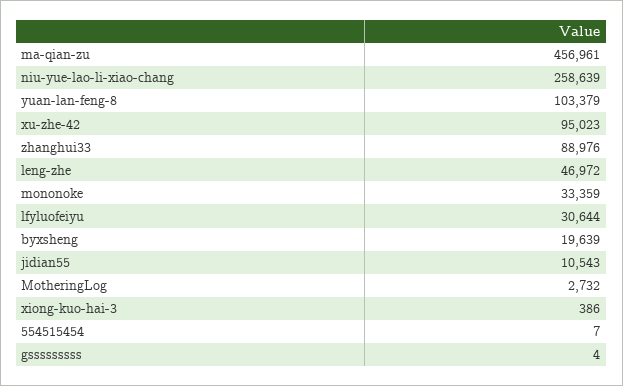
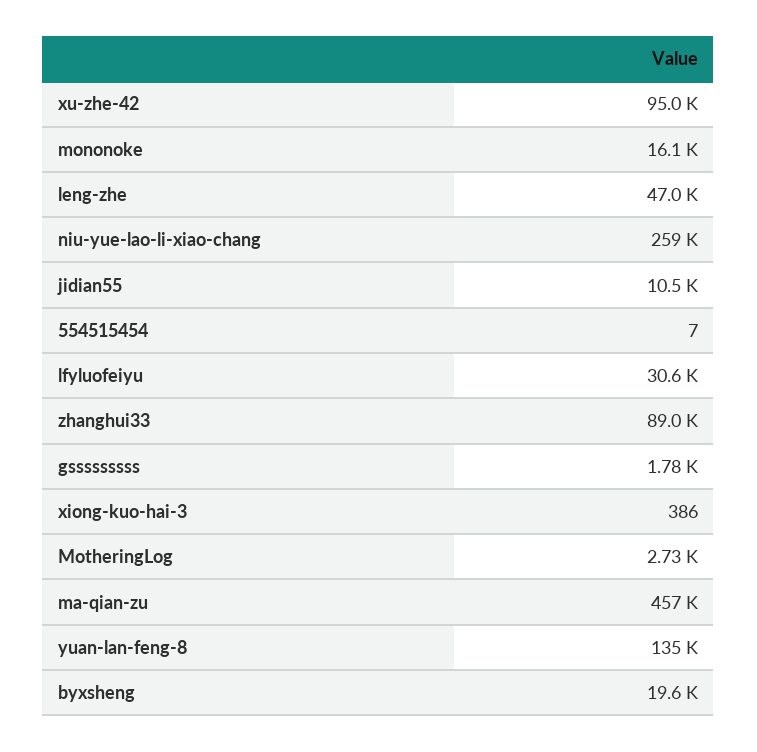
yuan-lan-feng-8: 103379 -> 135000
mononoke: 33359 -> 16100
gsssssssss: 4 -> 1780

